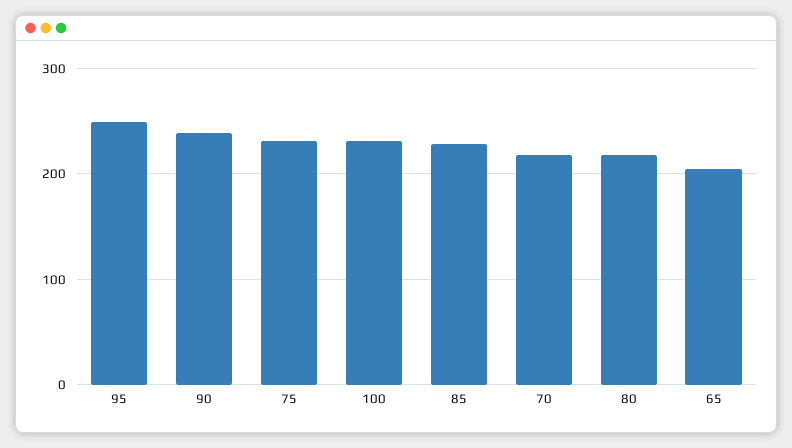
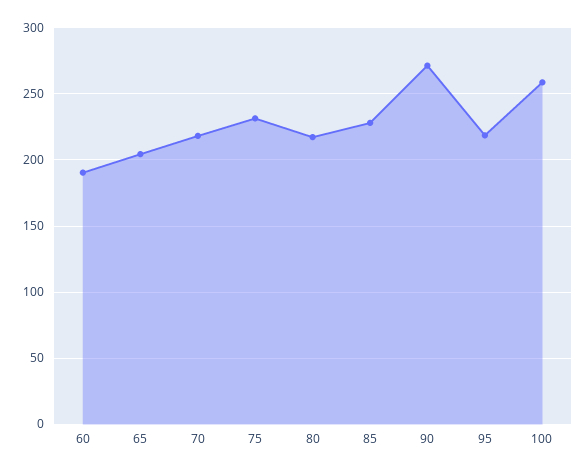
95: 250 -> 220
90: 240 -> 270
100: 230 -> 260
60: none -> 190

